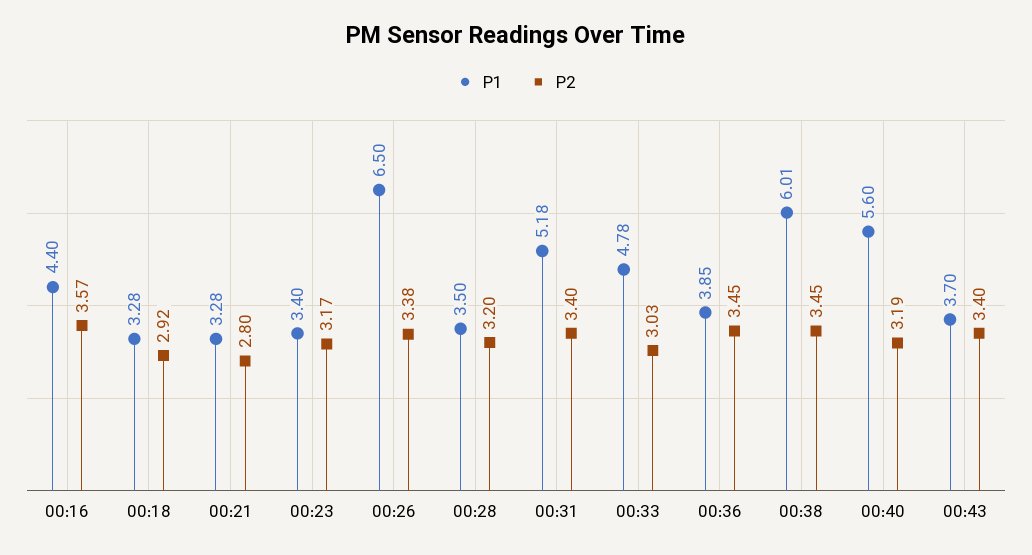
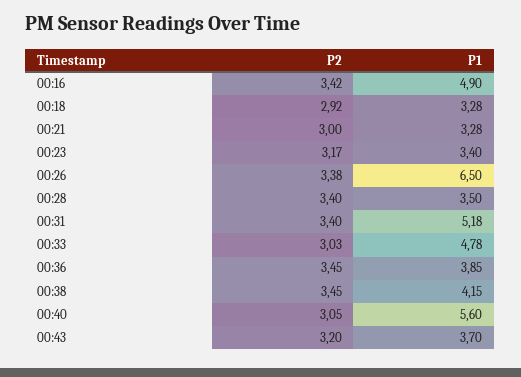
P1, 00:16: 4.4 -> 4.9
P2, 00:16: 3.57 -> 3.42
P2, 00:21: 2.8 -> 3
P2, 00:28: 3.2 -> 3.4
P1, 00:38: 6.01 -> 4.15
P2, 00:40: 3.19 -> 3.05
P2, 00:43: 3.4 -> 3.2

